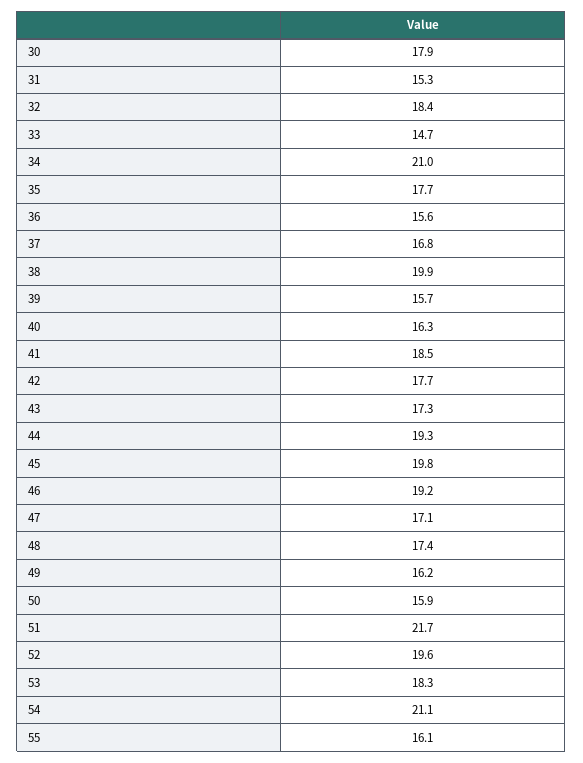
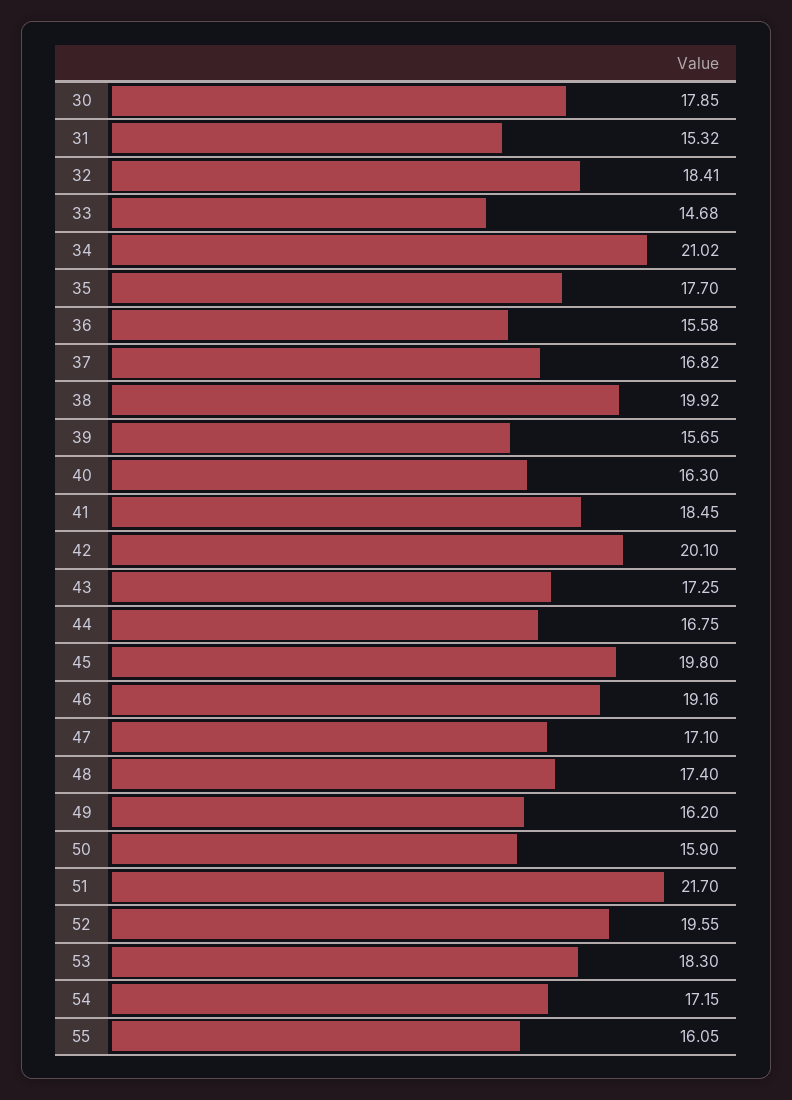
42: 17.7 -> 20.1
44: 19.3 -> 16.75
54: 21.1 -> 17.15

